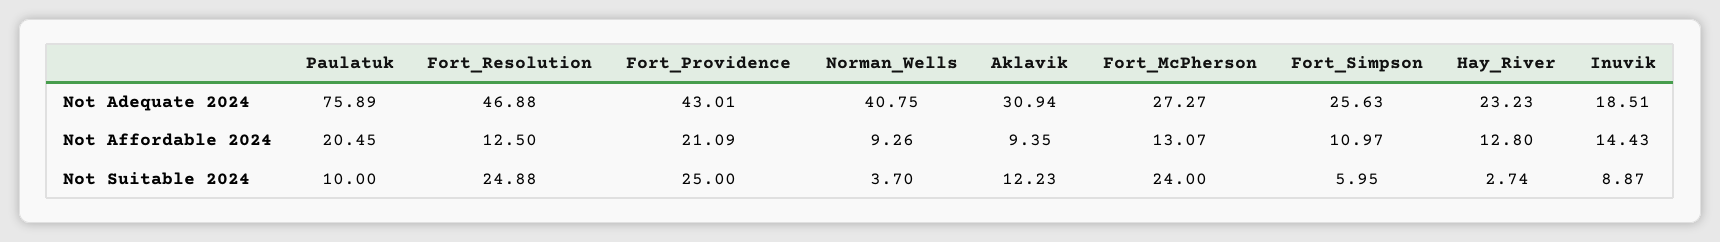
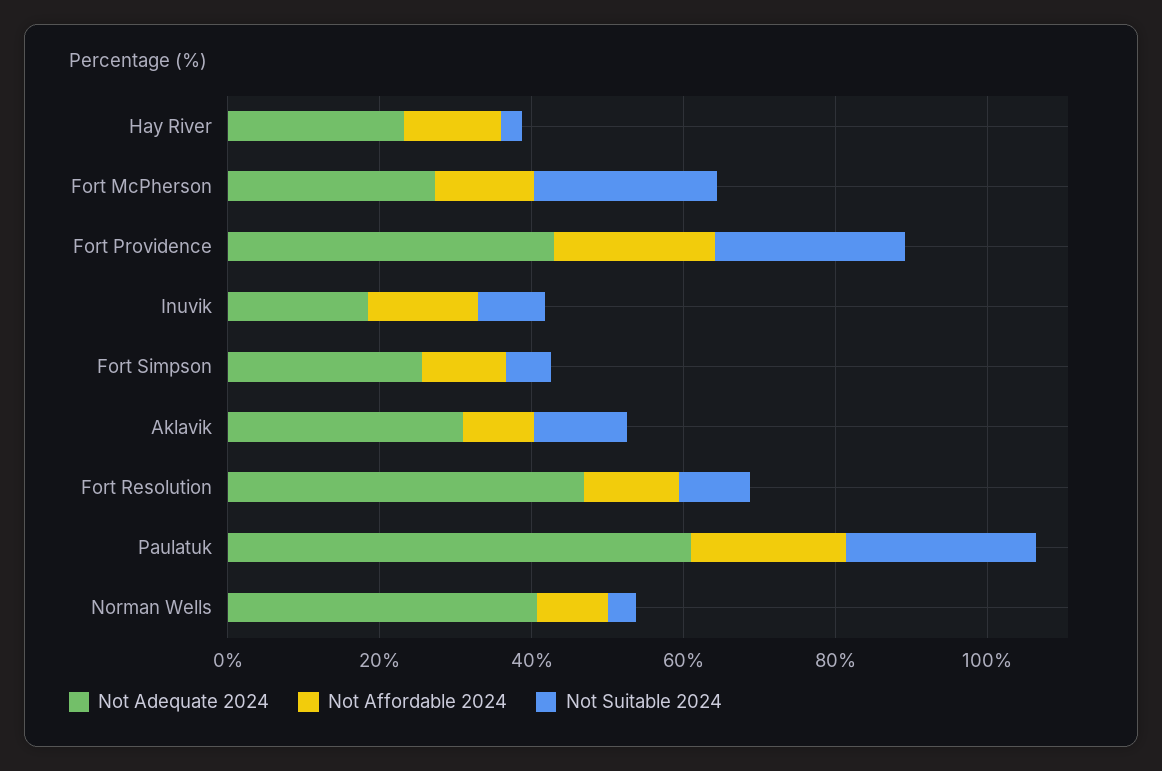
Not Adequate 2024, Paulatuk: 75.89 -> 60
Not Suitable 2024, Paulatuk: 10 -> 25
Not Suitable 2024, Fort_Resolution: 24.88 -> 10

